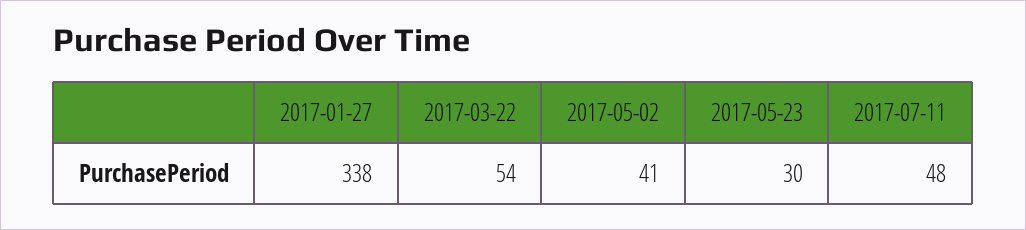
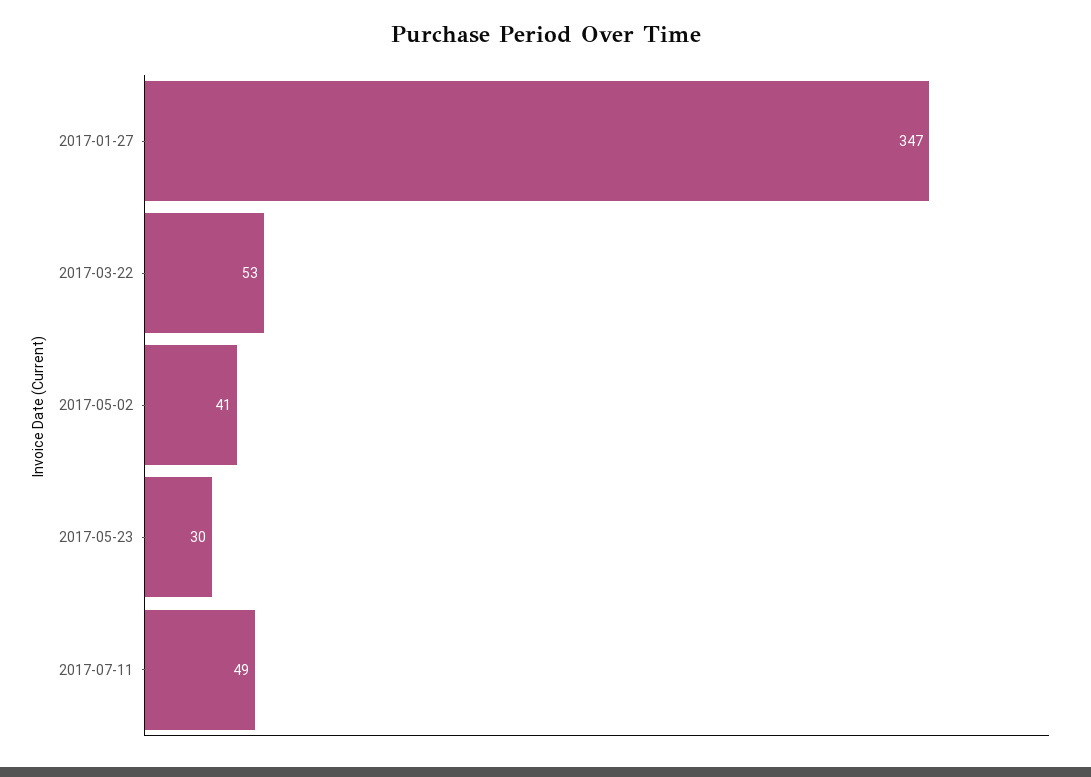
2017-01-27: 338 -> 347
2017-03-22: 54 -> 53
2017-07-11: 48 -> 49

